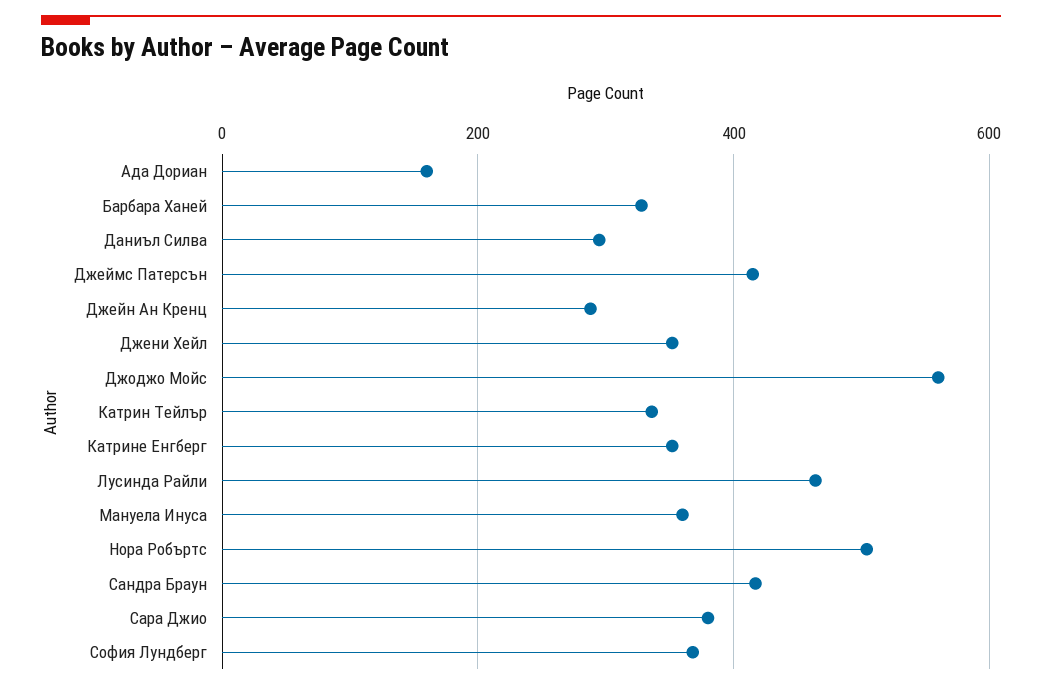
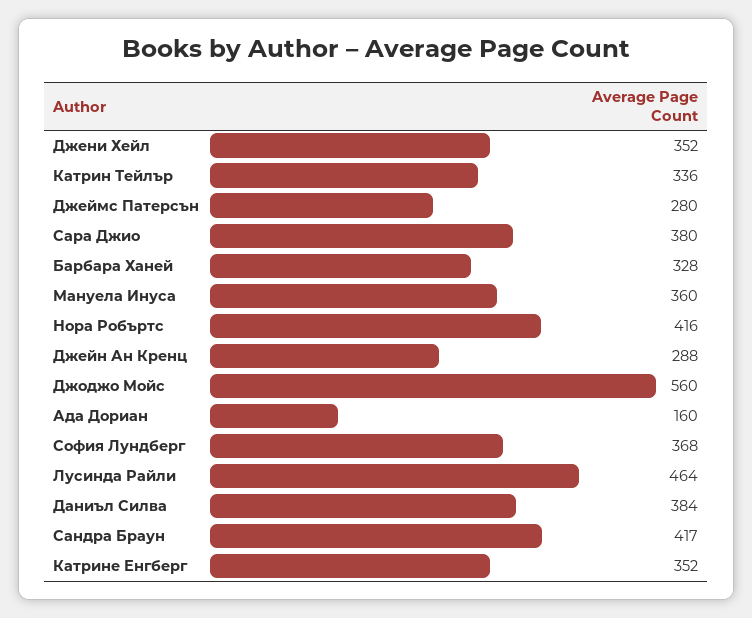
Даниъл Силва: 300 -> 384
Джеймс Патерсън: 420 -> 280
Нора Робъртс: 500 -> 416

